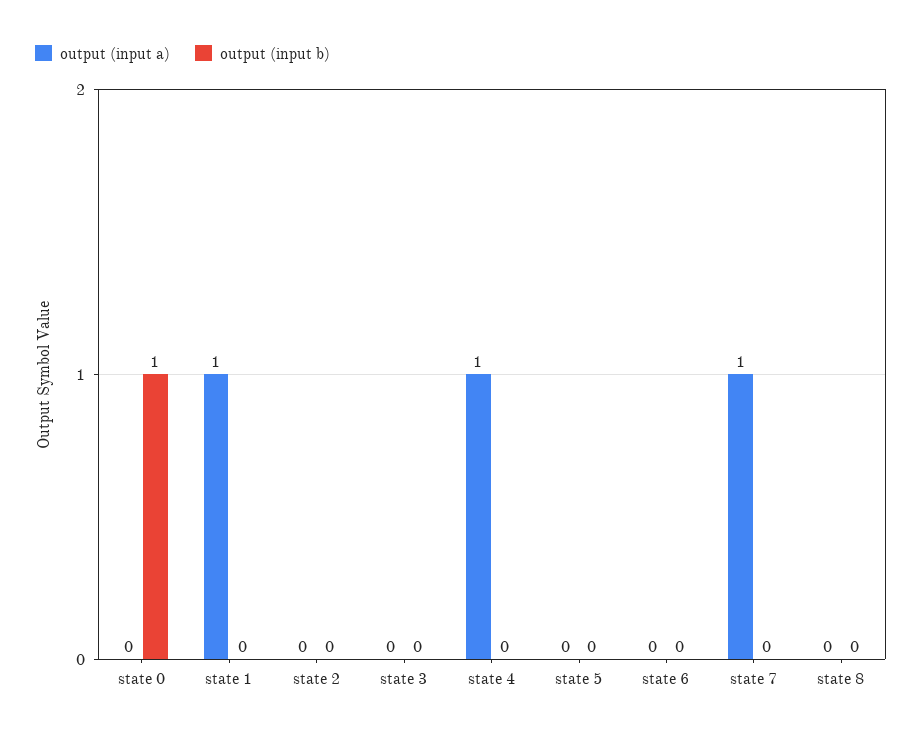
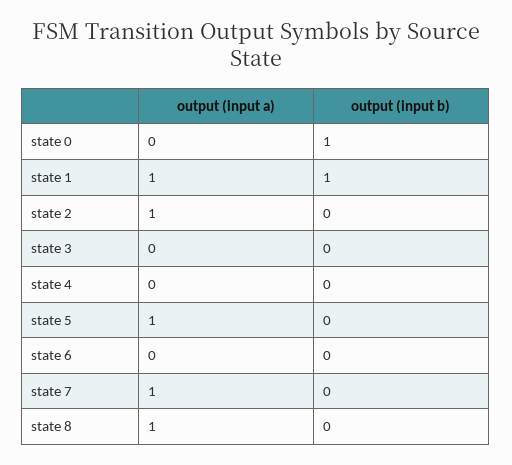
output (input b), state 1: 0 -> 1
output (input a), state 2: 0 -> 1
output (input a), state 4: 1 -> 0
output (input a), state 5: 0 -> 1
output (input a), state 8: 0 -> 1

